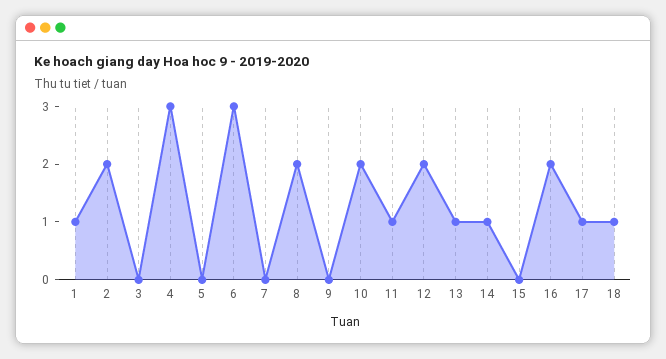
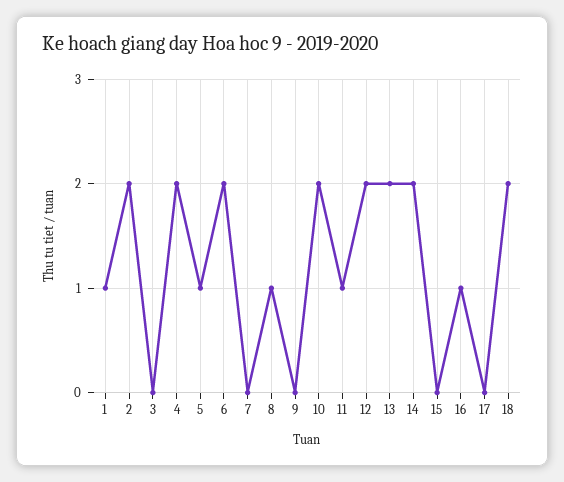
4: 3 -> 2
5: 0 -> 1
6: 3 -> 2
8: 2 -> 1
13: 1 -> 2
14: 1 -> 2
16: 2 -> 1
17: 1 -> 0
18: 1 -> 2

